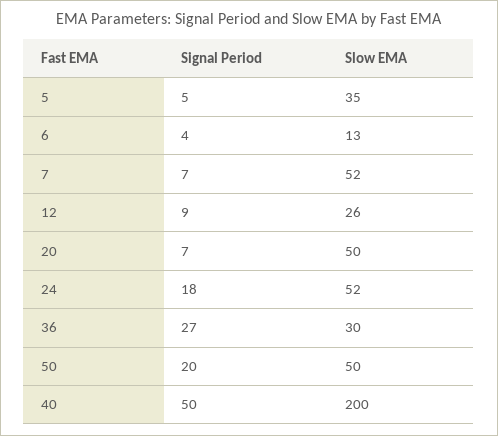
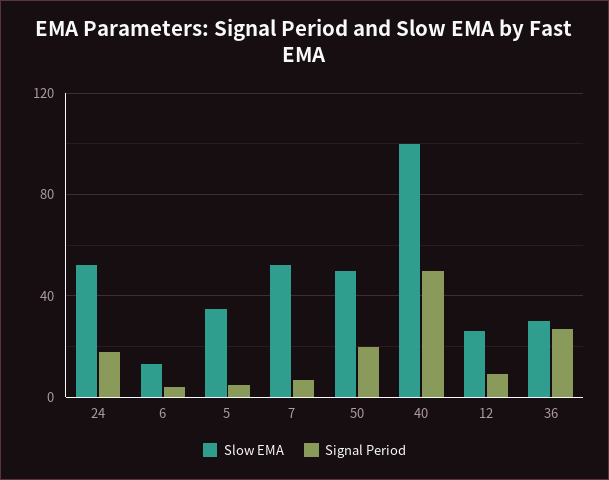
Signal Period, 20: 7 -> none
Slow EMA, 20: 50 -> none
Slow EMA, 40: 200 -> 100

